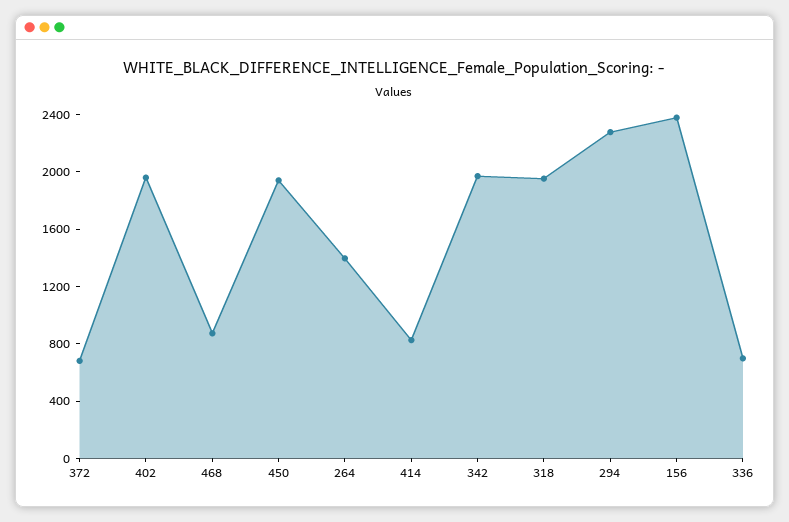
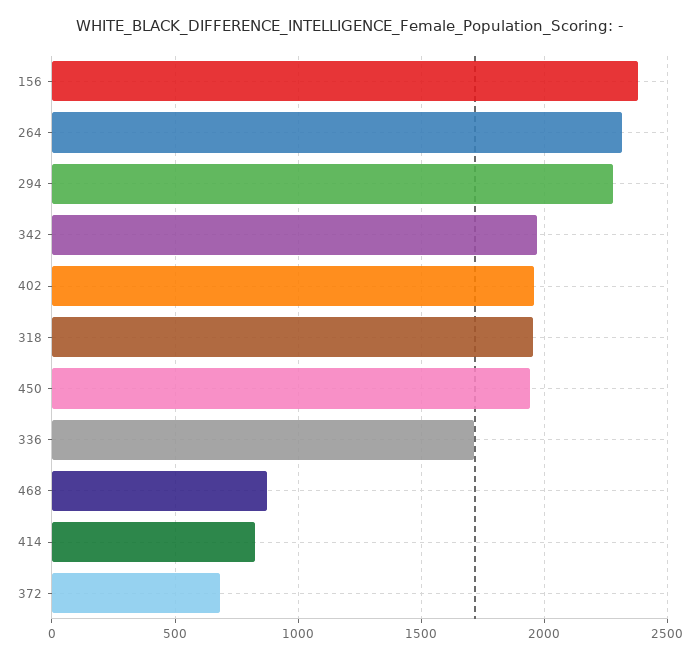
264: 1400 -> 2300
336: 700 -> 1700

